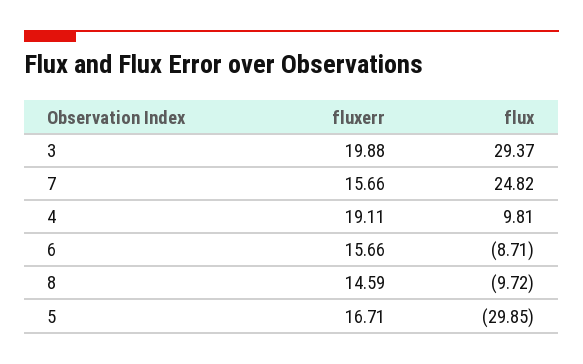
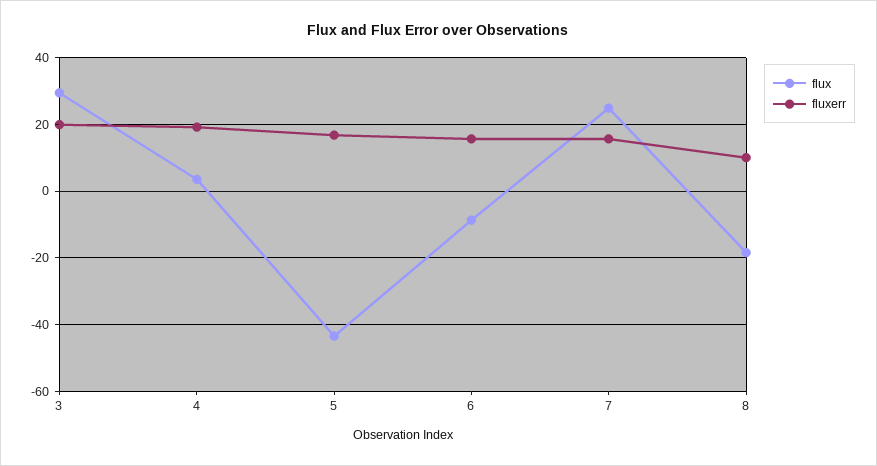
flux, 4: 9.81 -> 4
fluxerr, 8: 14.59 -> 10
flux, 8: -9.72 -> -18
flux, 5: -29.85 -> -44

